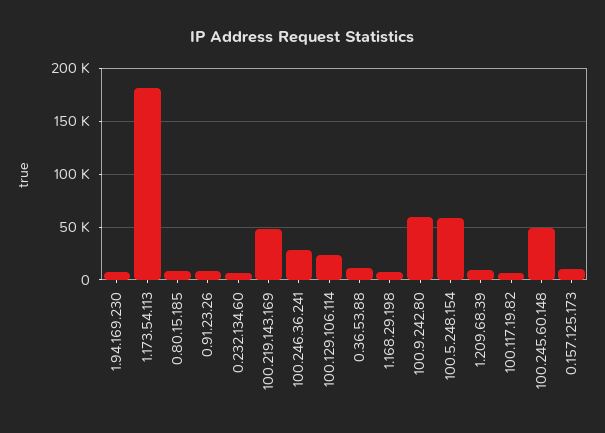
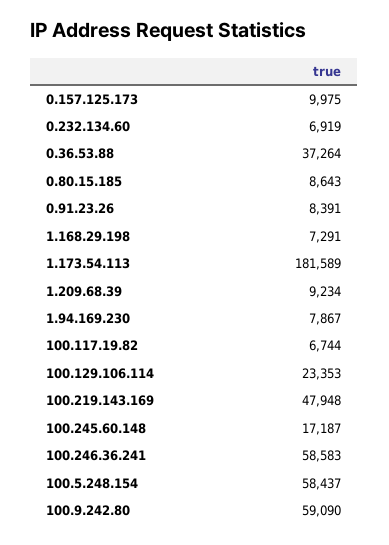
100.246.36.241: 30000 -> 58583
0.36.53.88: 10000 -> 37264
100.245.60.148: 50000 -> 17187

